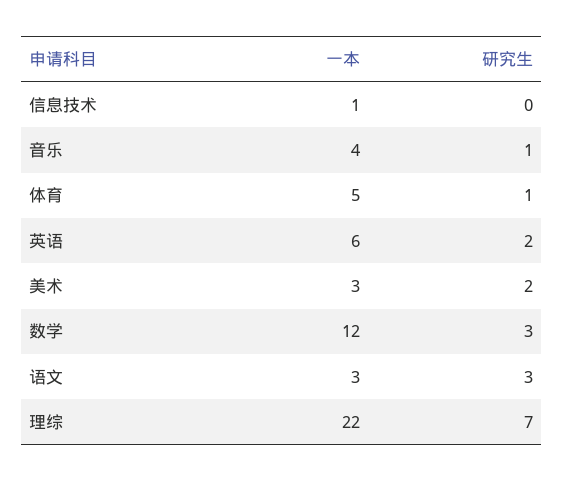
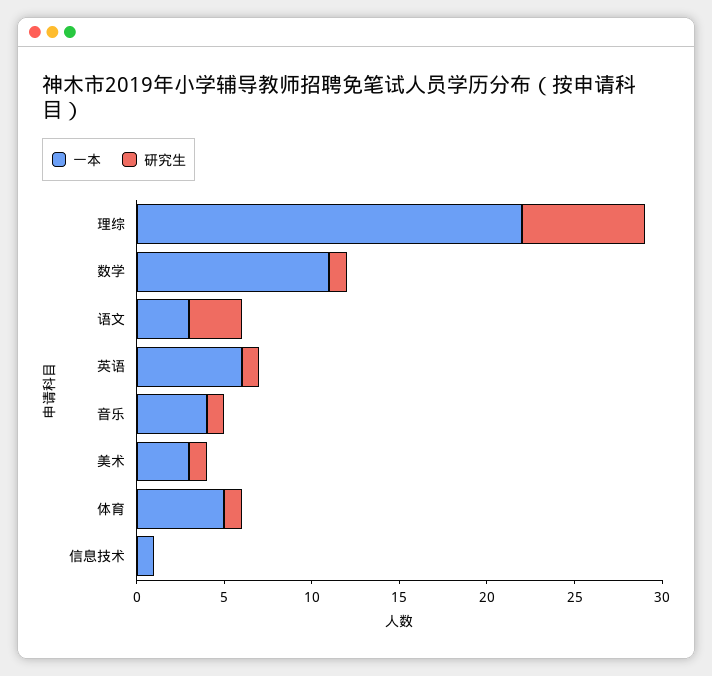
研究生, 英语: 2 -> 1
研究生, 美术: 2 -> 1
一本, 数学: 12 -> 11
研究生, 数学: 3 -> 1

